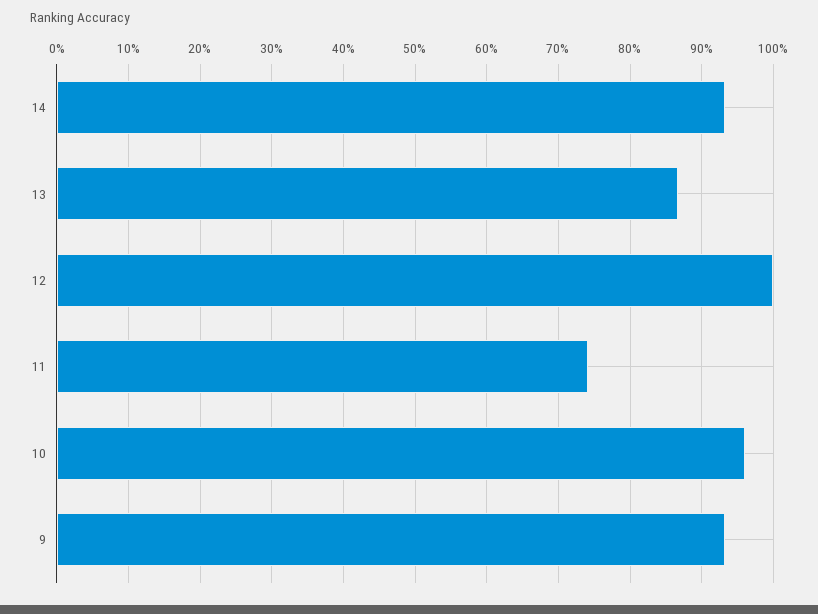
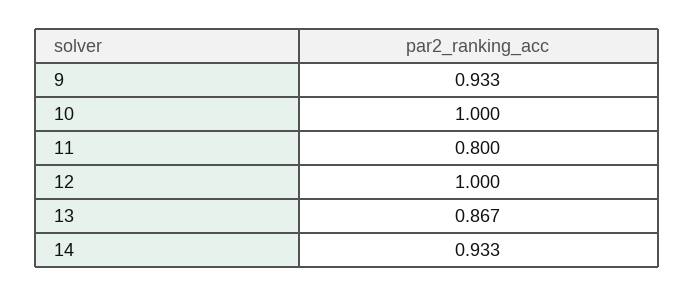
11: 0.74 -> 0.8
10: 0.96 -> 1

